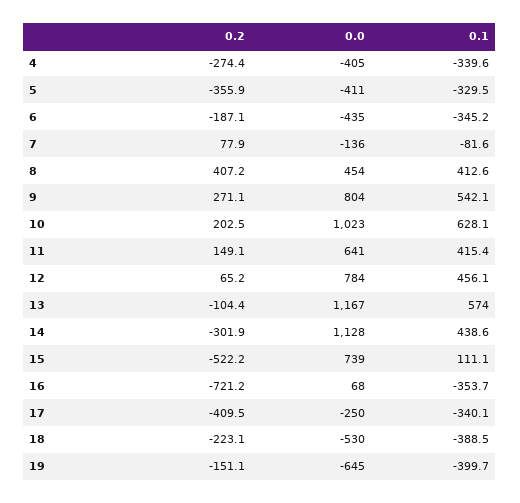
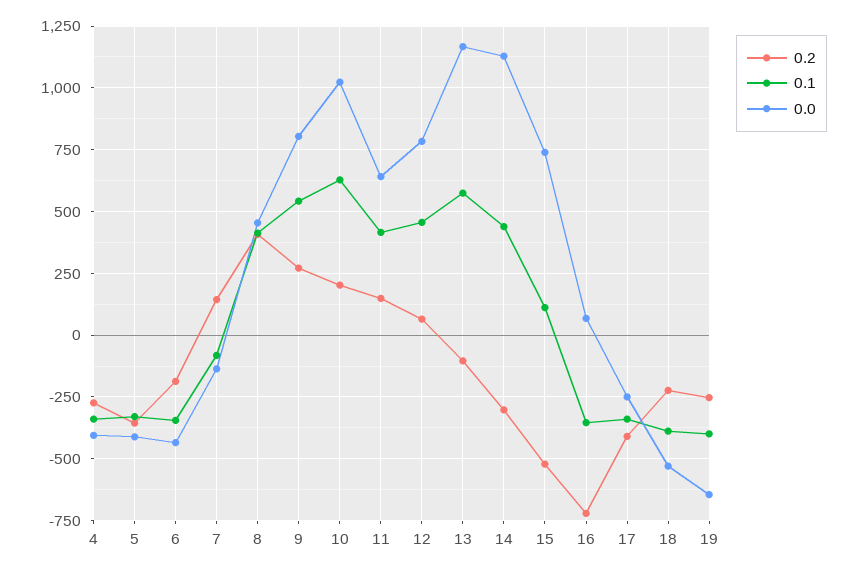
0.2, 7: 77.9 -> 150
0.2, 19: -151.1 -> -250

